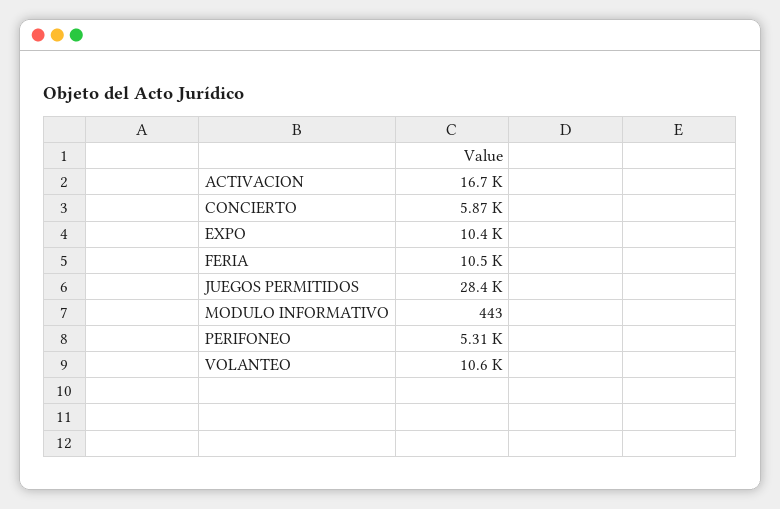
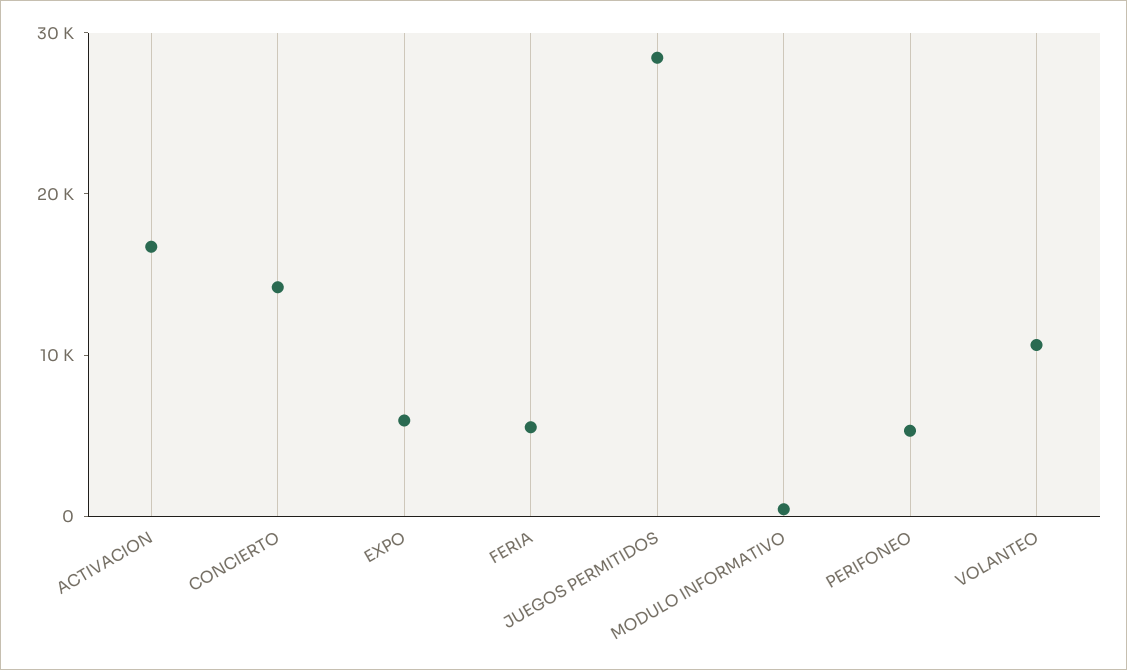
CONCIERTO: 5870 -> 14000
EXPO: 10400 -> 6000
FERIA: 10500 -> 6000

